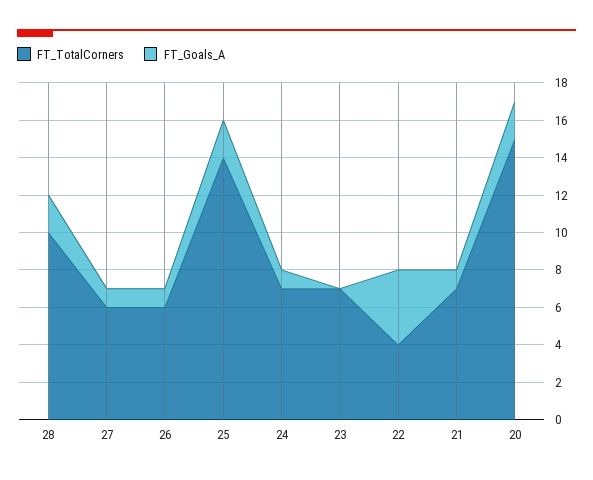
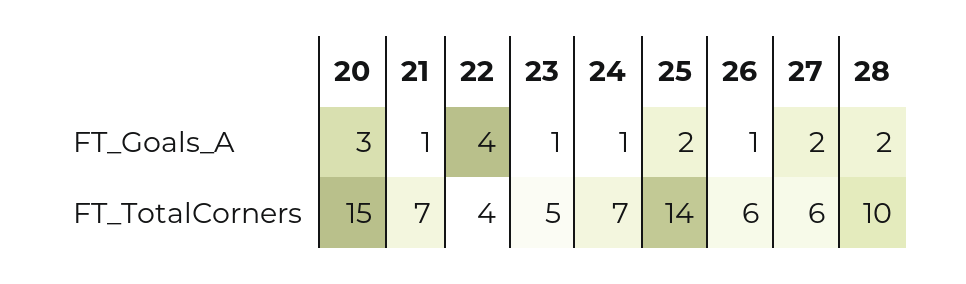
FT_Goals_A, 27: 1 -> 2
FT_TotalCorners, 23: 7 -> 5
FT_Goals_A, 23: 0 -> 1
FT_Goals_A, 20: 2 -> 3

